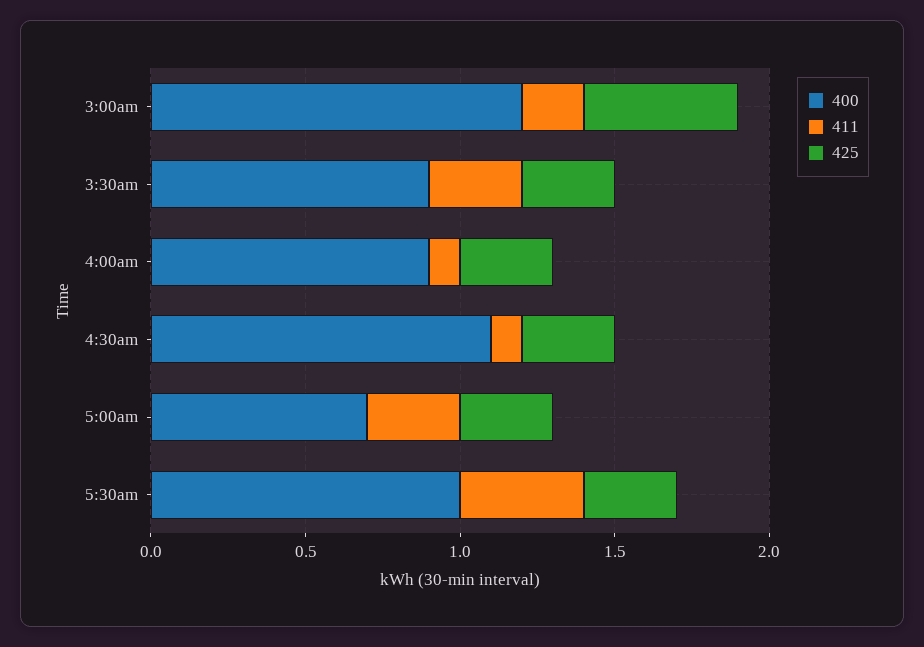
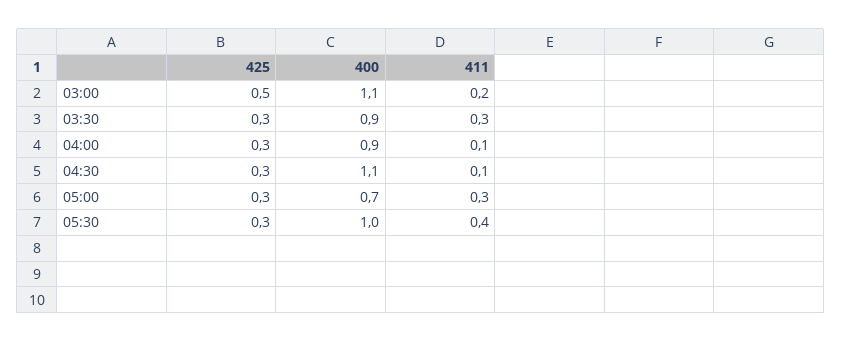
400, 3:00am: 1.2 -> 1.1

